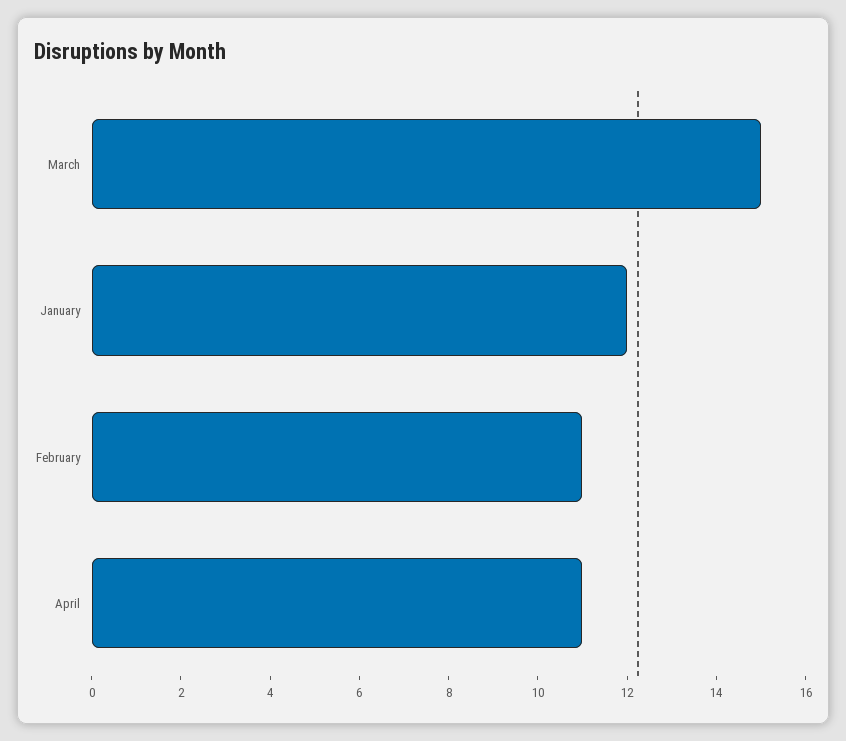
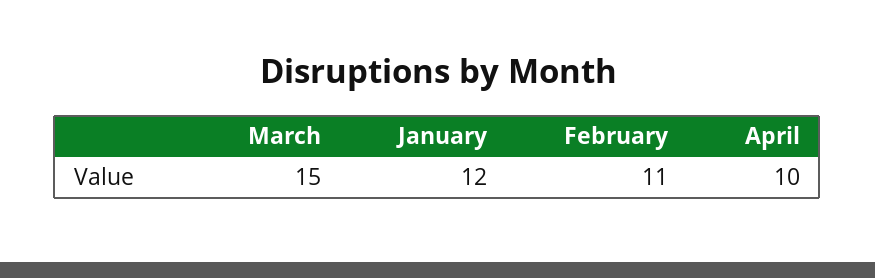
April: 11 -> 10

